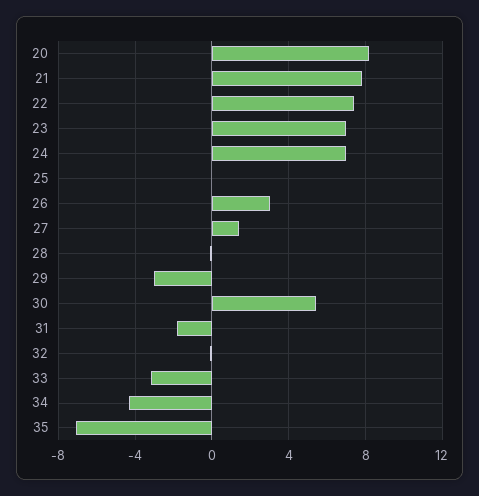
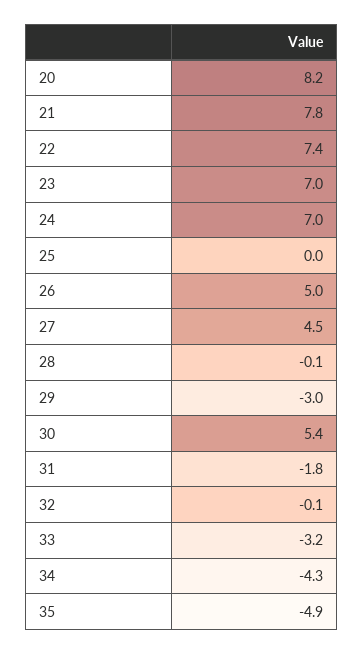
26: 3 -> 5
27: 1.5 -> 4.5
35: -7 -> -4.9

